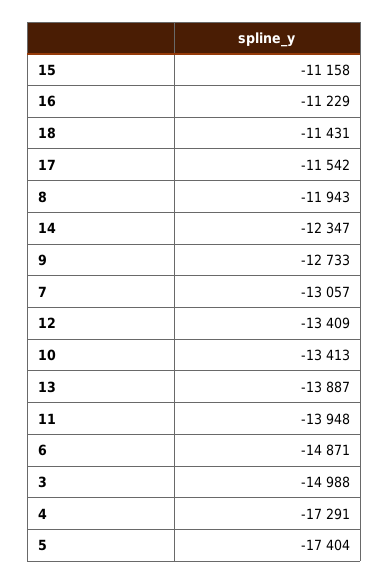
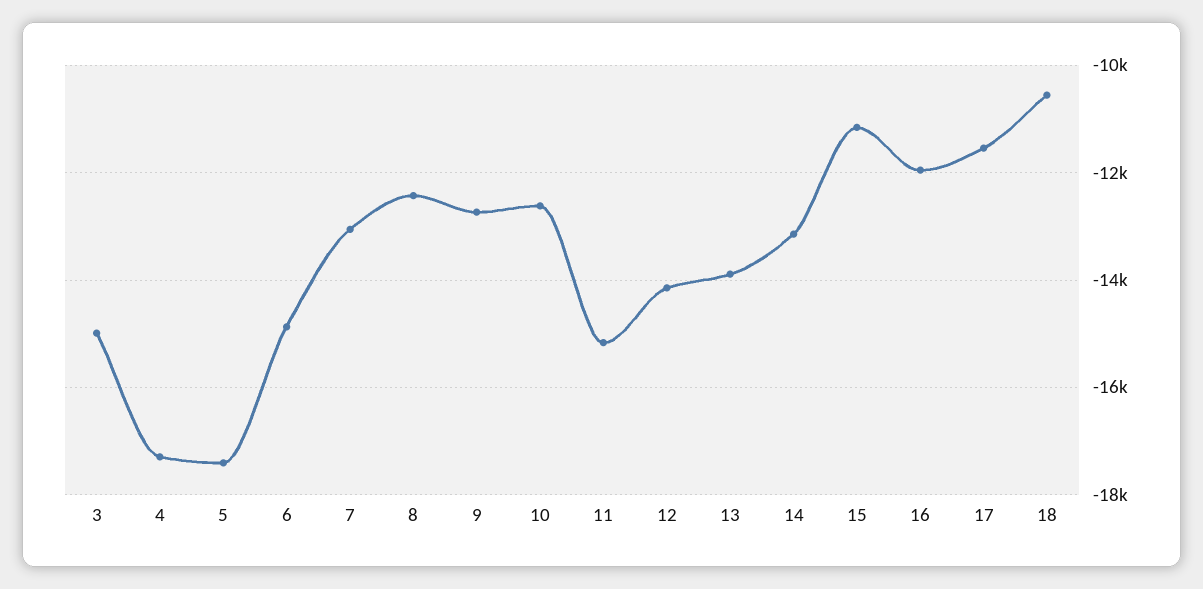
16: -11229 -> -12000
18: -11431 -> -10600
8: -11943 -> -12400
14: -12347 -> -13200
12: -13409 -> -14200
10: -13413 -> -12600
11: -13948 -> -15200

